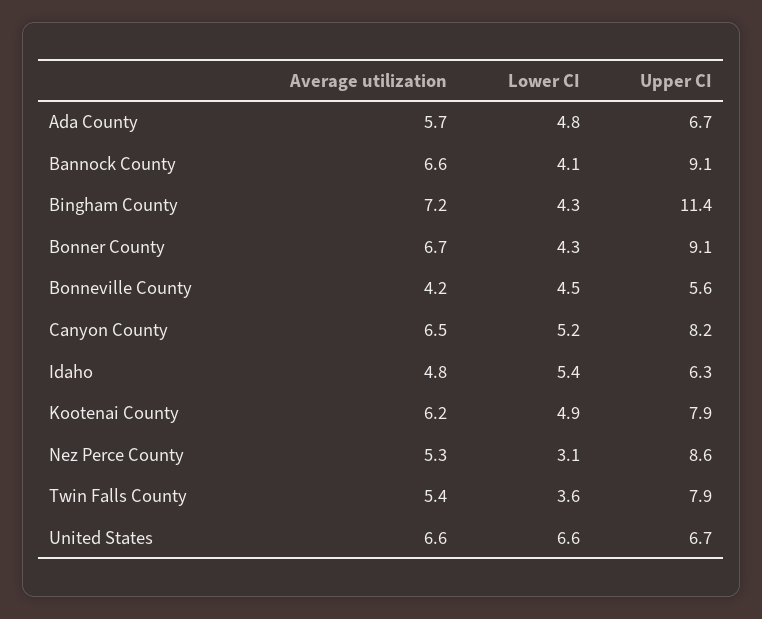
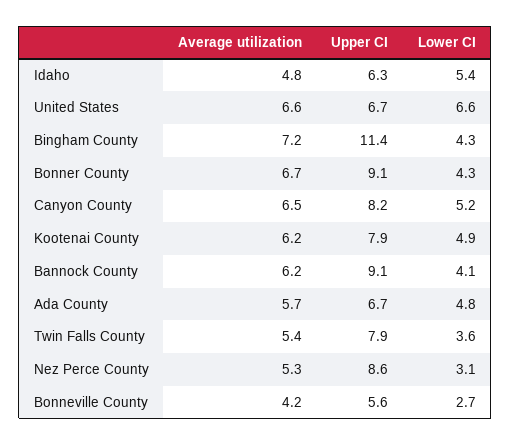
Average utilization, Bannock County: 6.6 -> 6.2
Lower CI, Bonneville County: 4.5 -> 2.7

